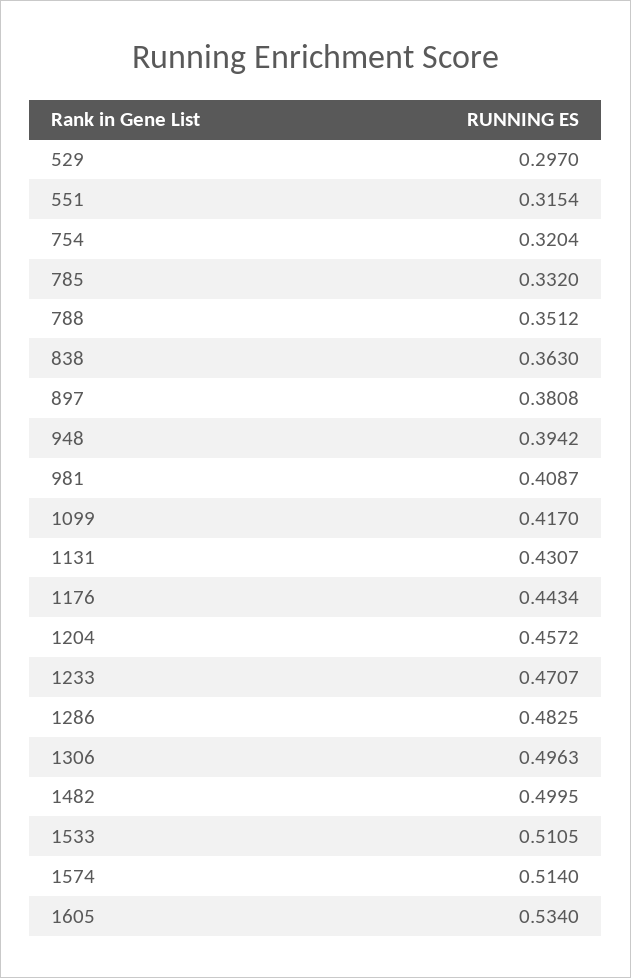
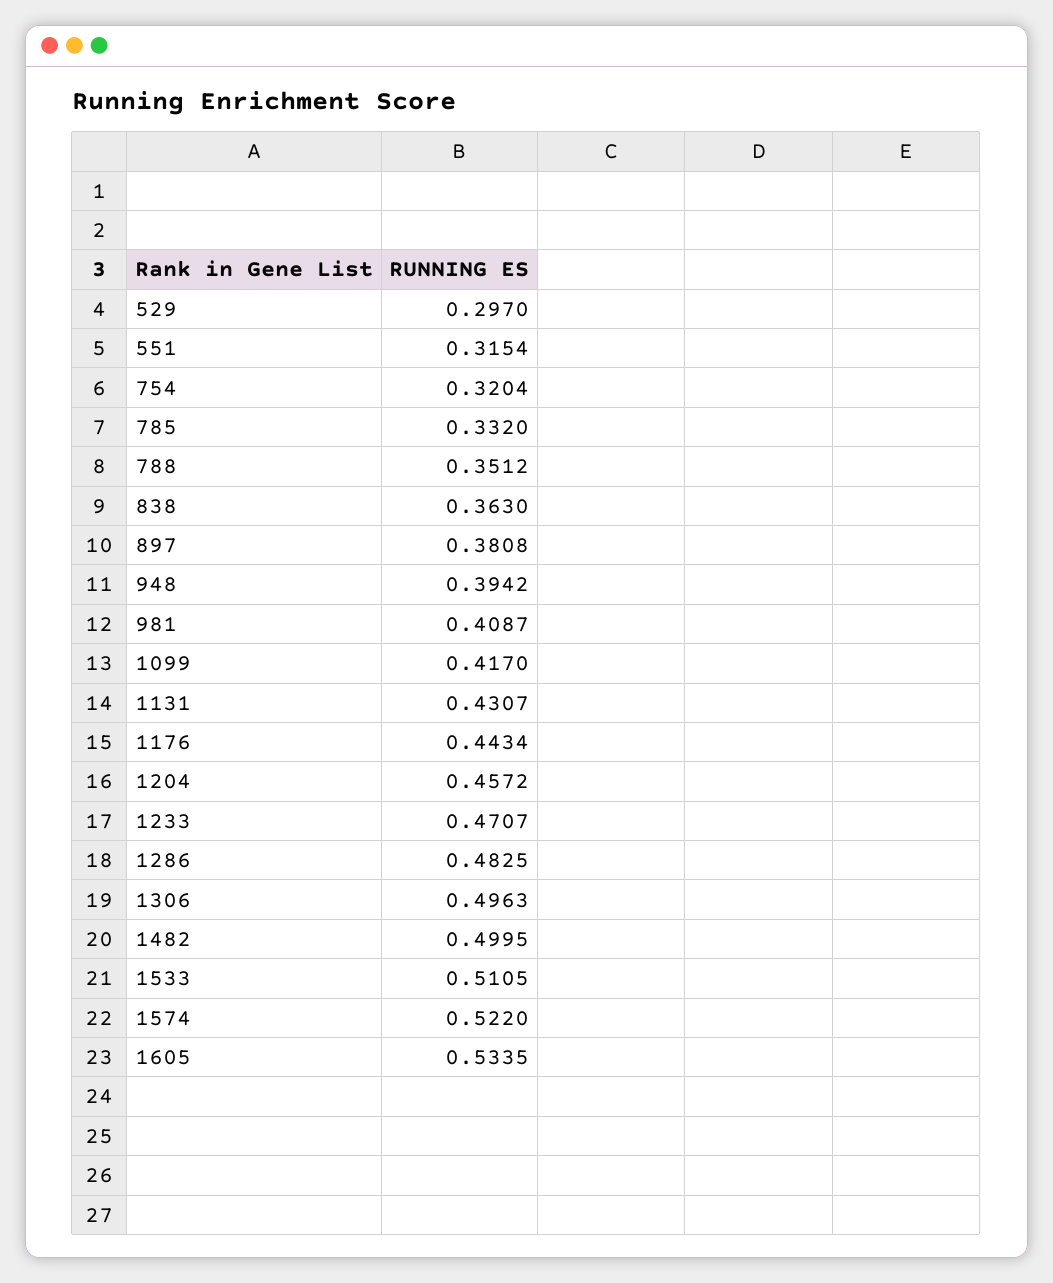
1574: 0.514 -> 0.522
1605: 0.534 -> 0.5335

